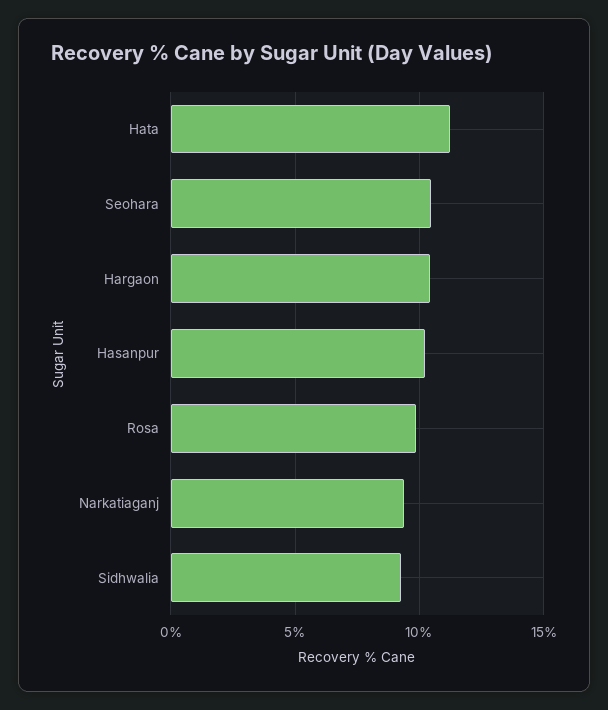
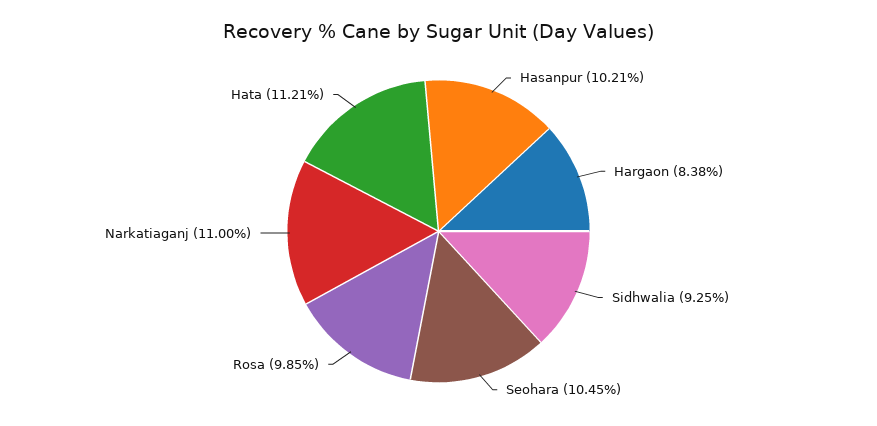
Hargaon: 10.5 -> 8.38
Narkatiaganj: 9.5 -> 11

